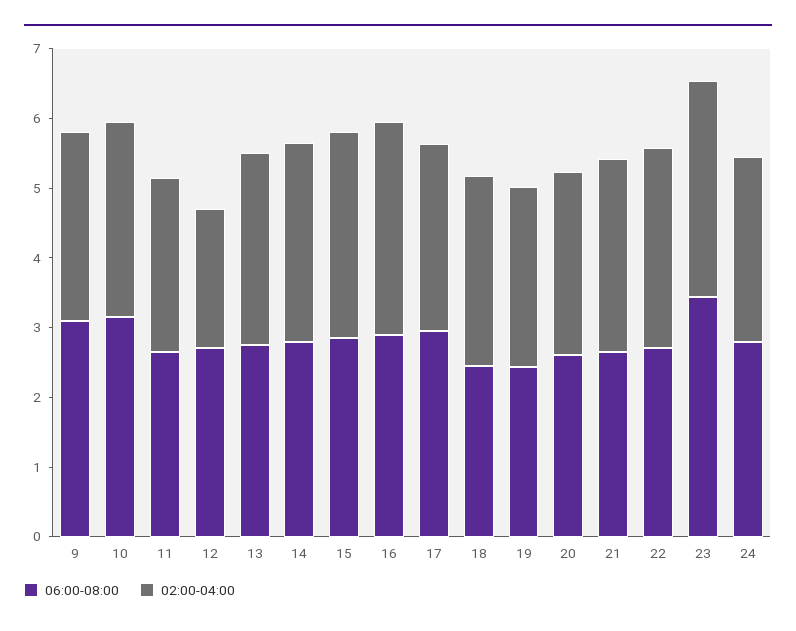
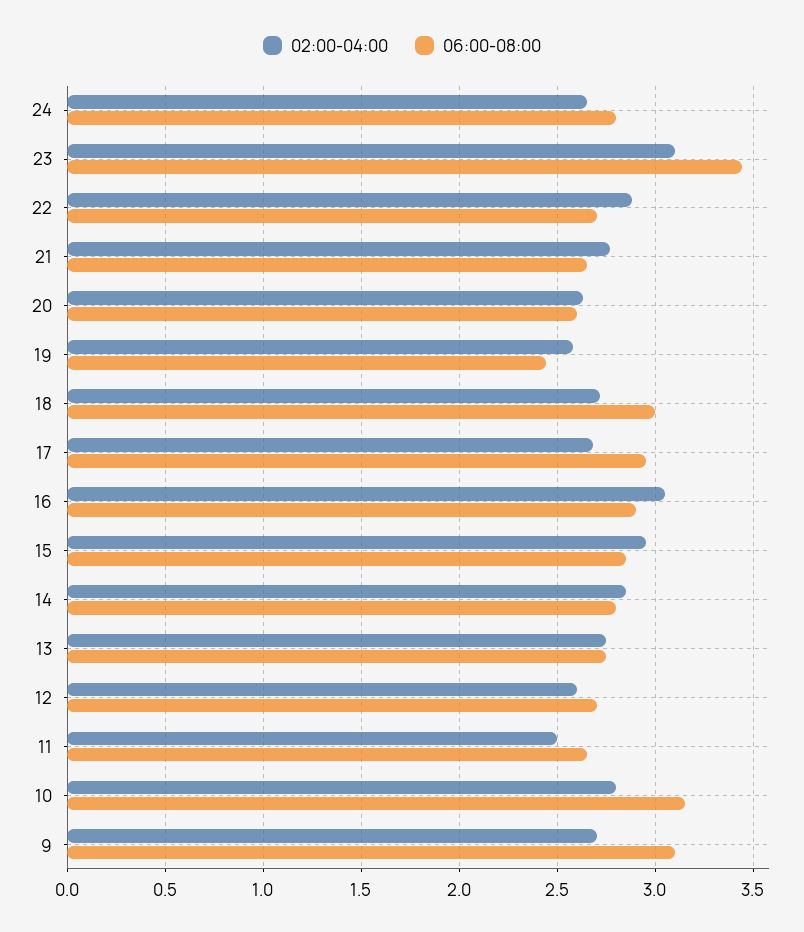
02:00-04:00, 12: 2 -> 2.6
06:00-08:00, 18: 2.4 -> 3

